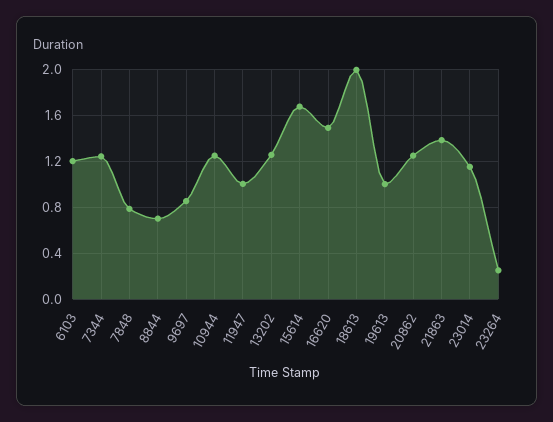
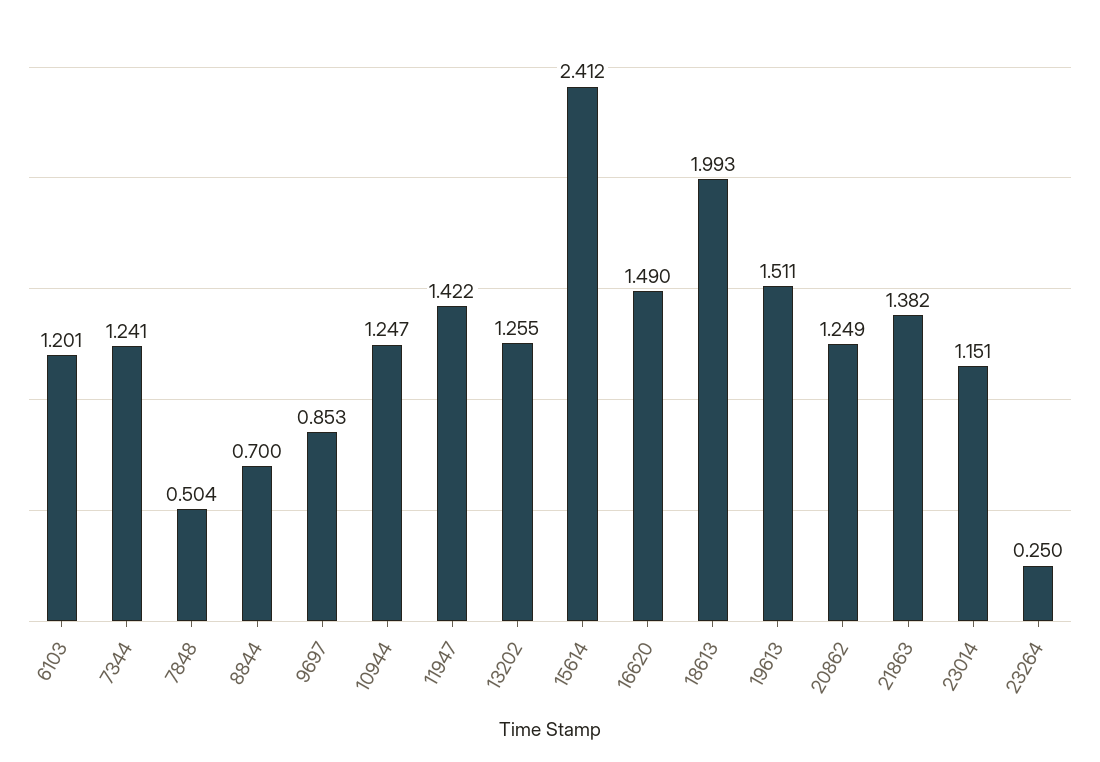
7848: 0.8 -> 0.504
11947: 1 -> 1.422
15614: 1.7 -> 2.412
19613: 1 -> 1.511

